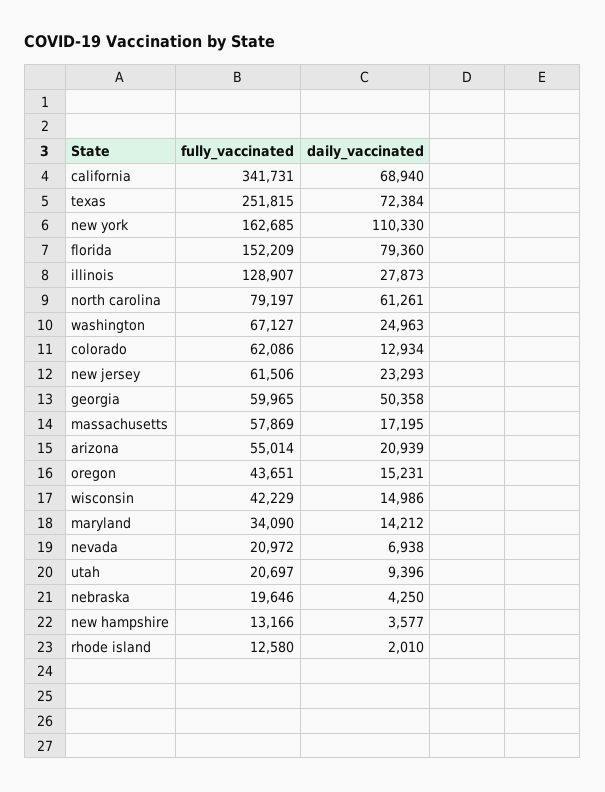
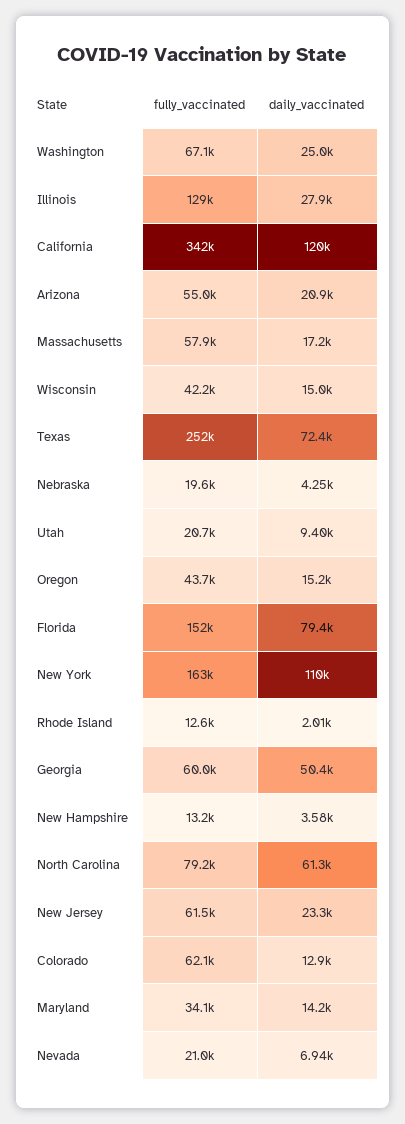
daily_vaccinated, california: 68940 -> 120000

